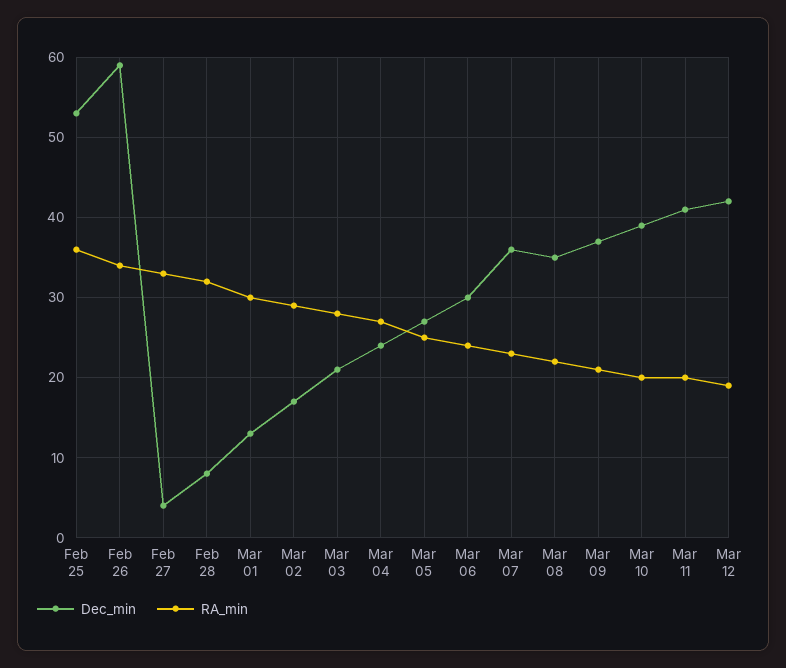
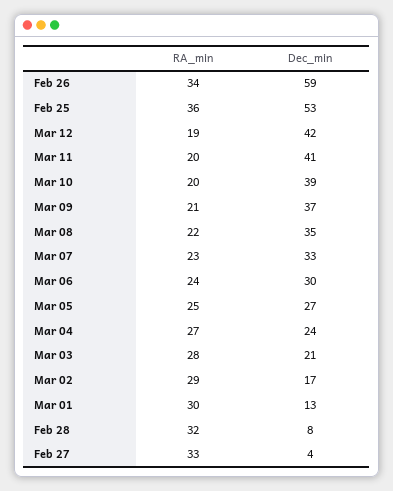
Dec_min, Mar 07: 36 -> 33

